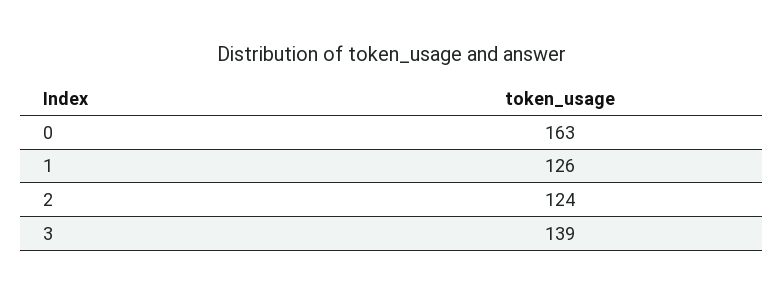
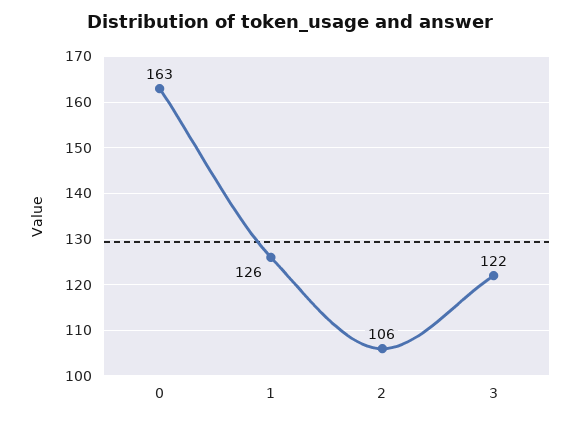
2: 124 -> 106
3: 139 -> 122

